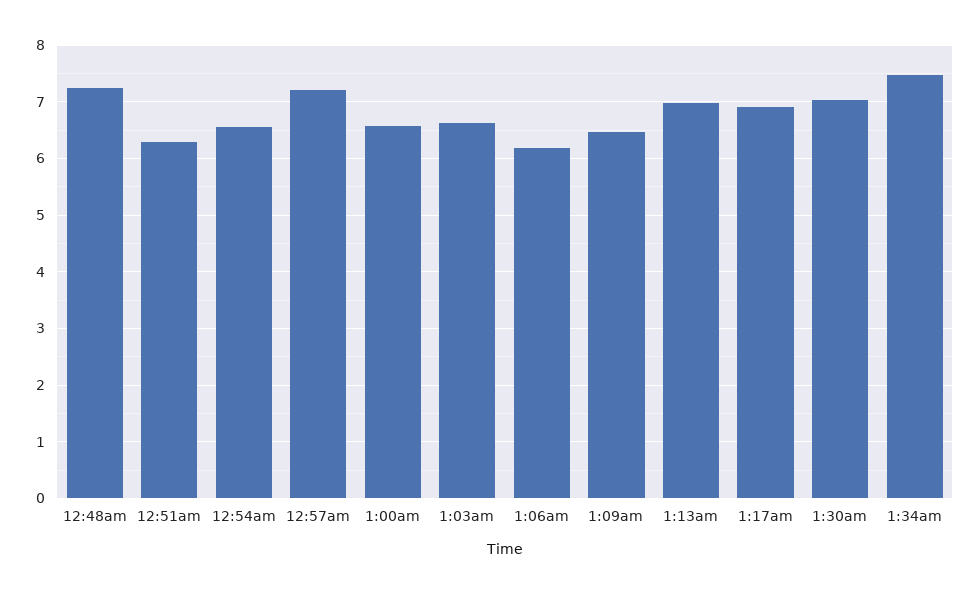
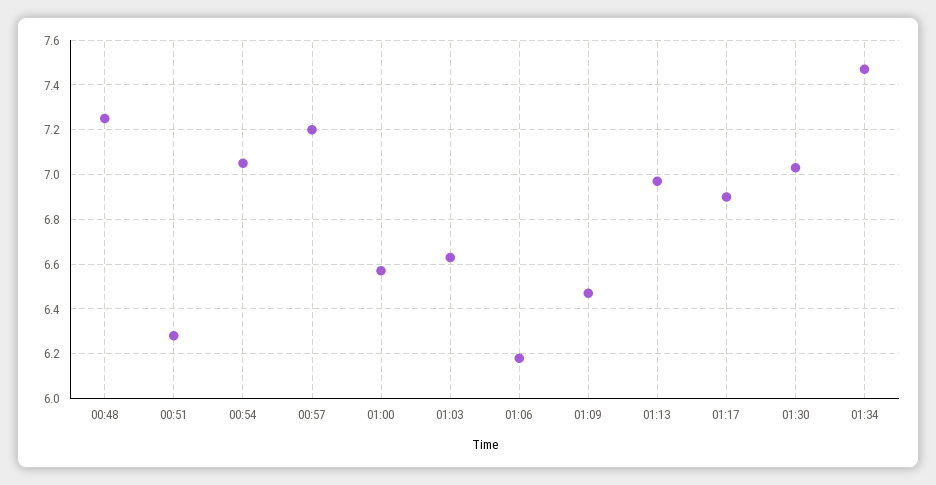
12:54am: 6.6 -> 7.05

